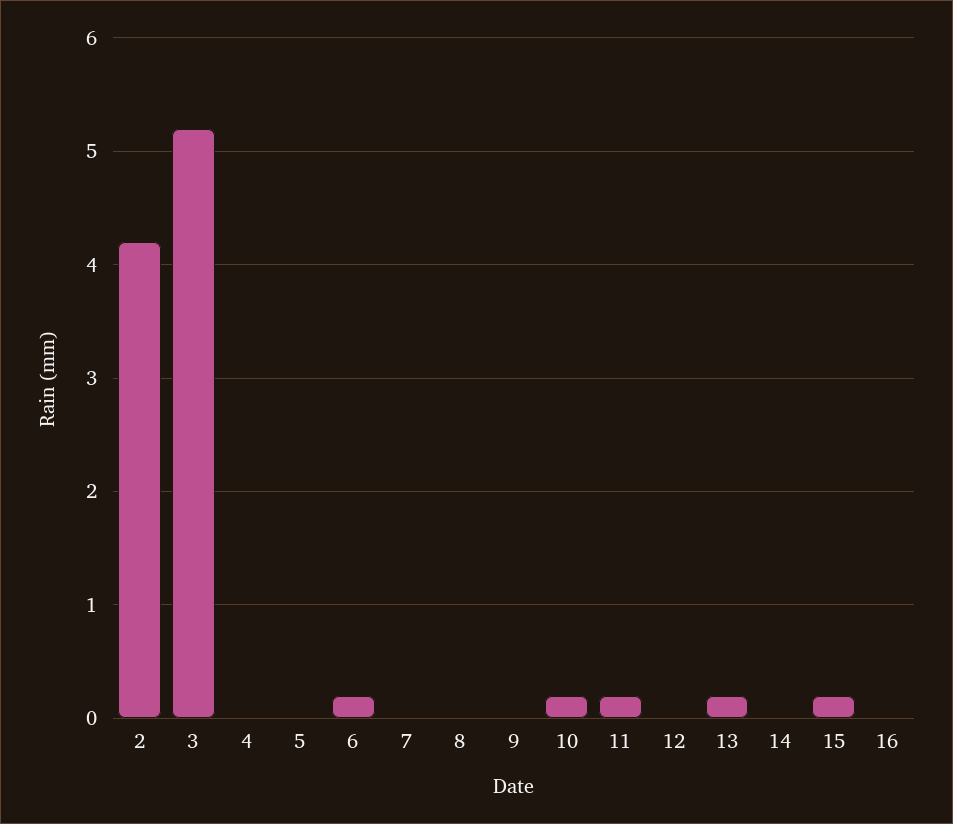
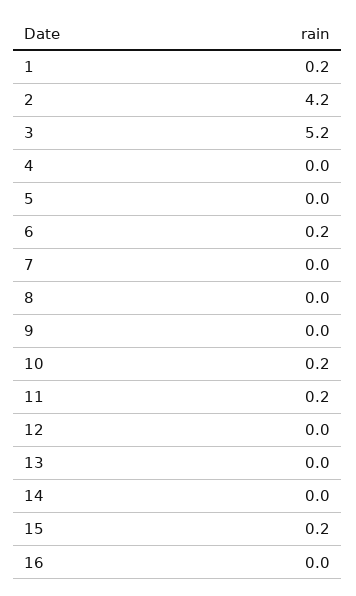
13: 0.2 -> 0
1: none -> 0.2

